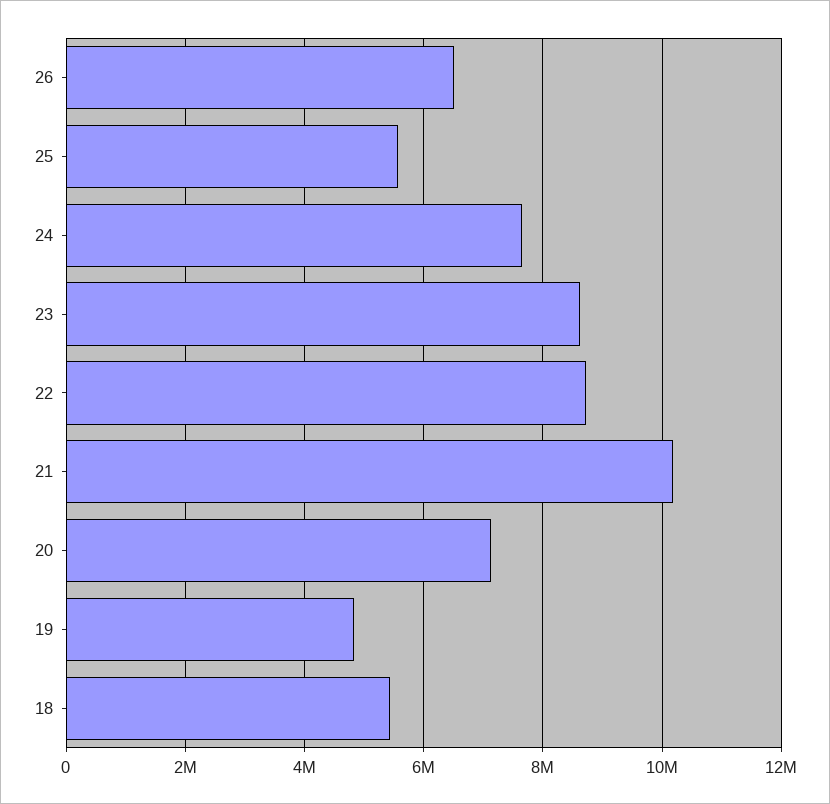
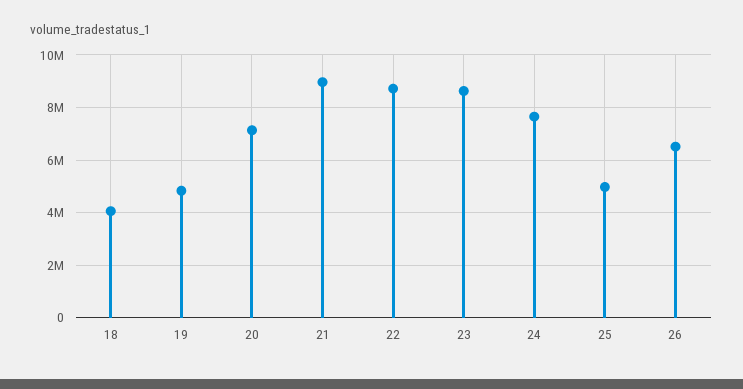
25: 5600000 -> 5000000
21: 10200000 -> 9000000
18: 5400000 -> 4000000

